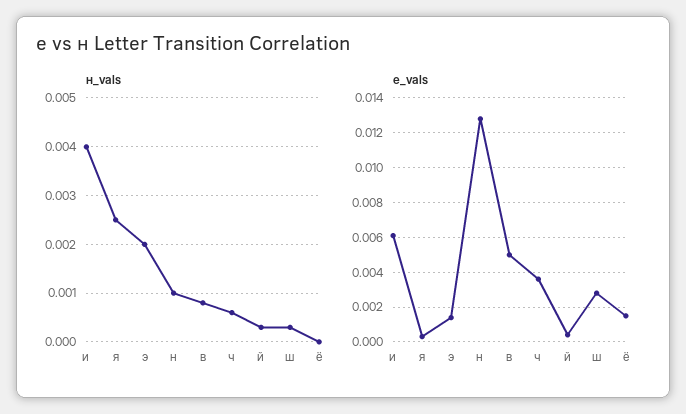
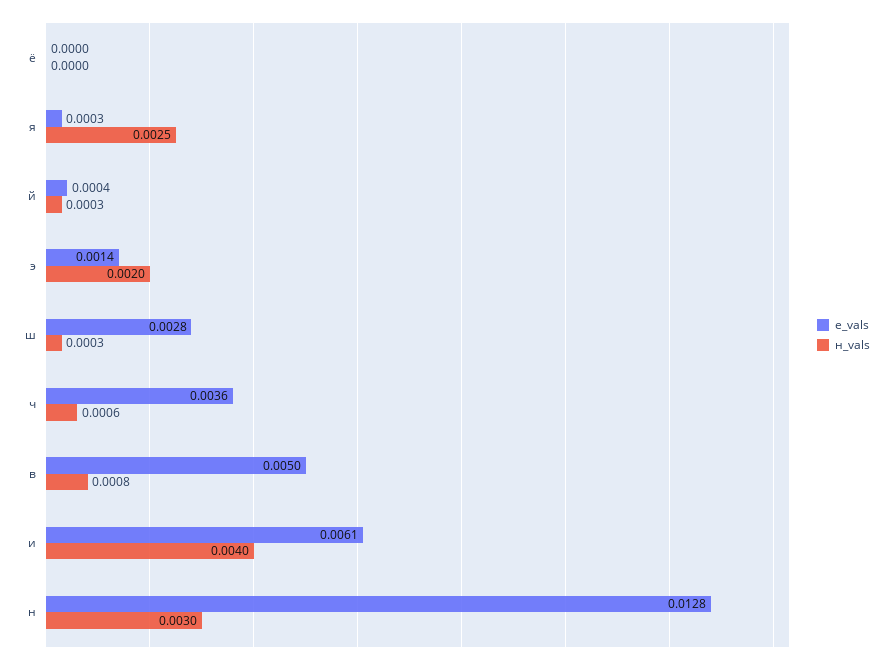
н_vals, н: 0.001 -> 0.003
е_vals, ё: 0.0015 -> 0

